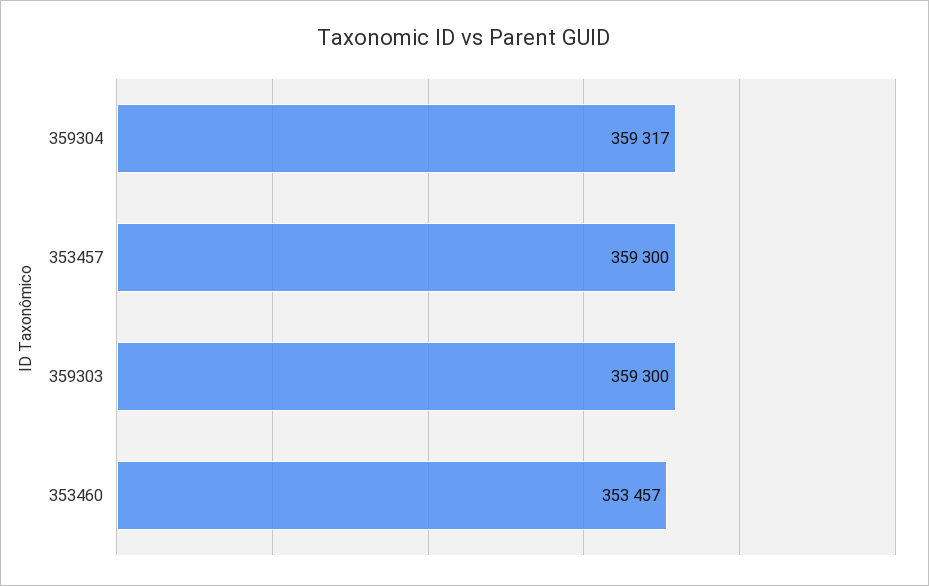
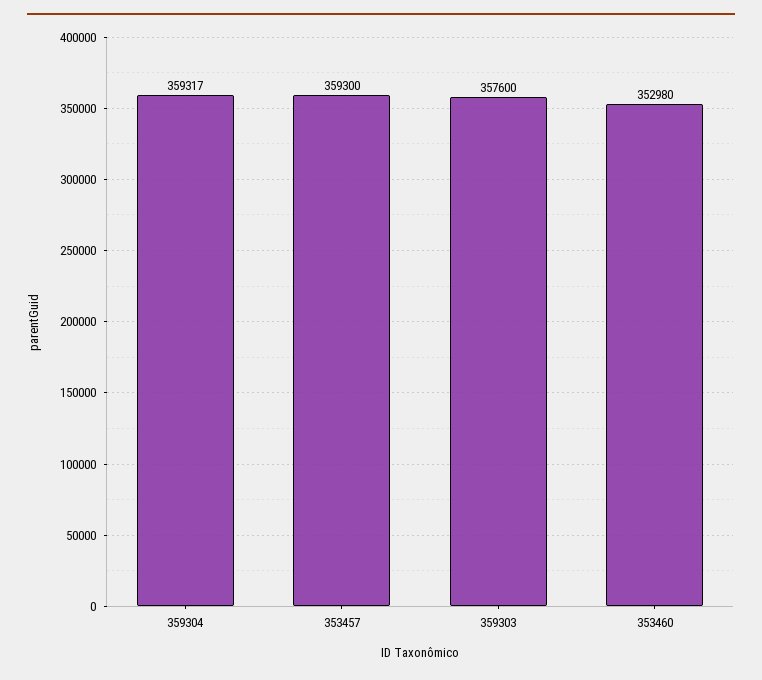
359303: 359300 -> 357600
353460: 353457 -> 352980

